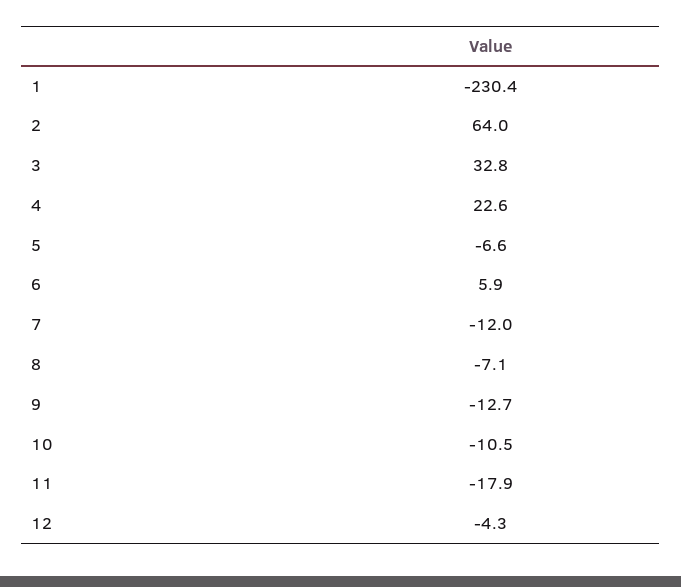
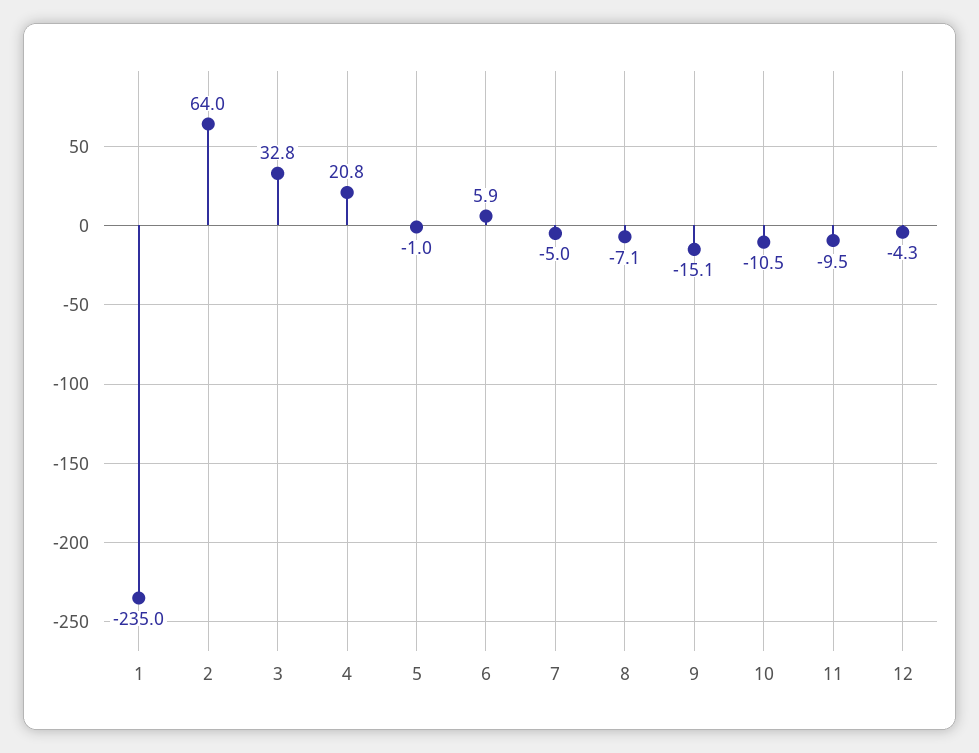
1: -230.4 -> -235
4: 22.6 -> 20.8
5: -6.6 -> -1
7: -12 -> -5
9: -12.7 -> -15.1
11: -17.9 -> -9.5

